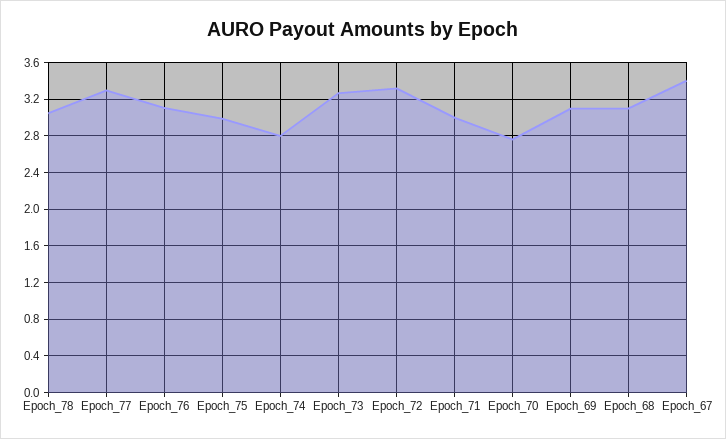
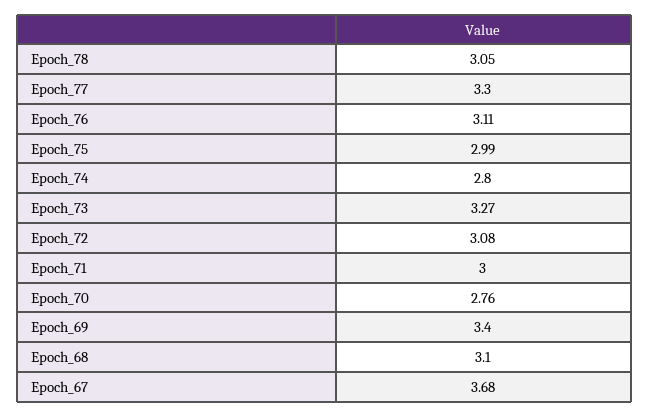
Epoch_72: 3.3 -> 3.08
Epoch_69: 3.1 -> 3.4
Epoch_67: 3.4 -> 3.68

